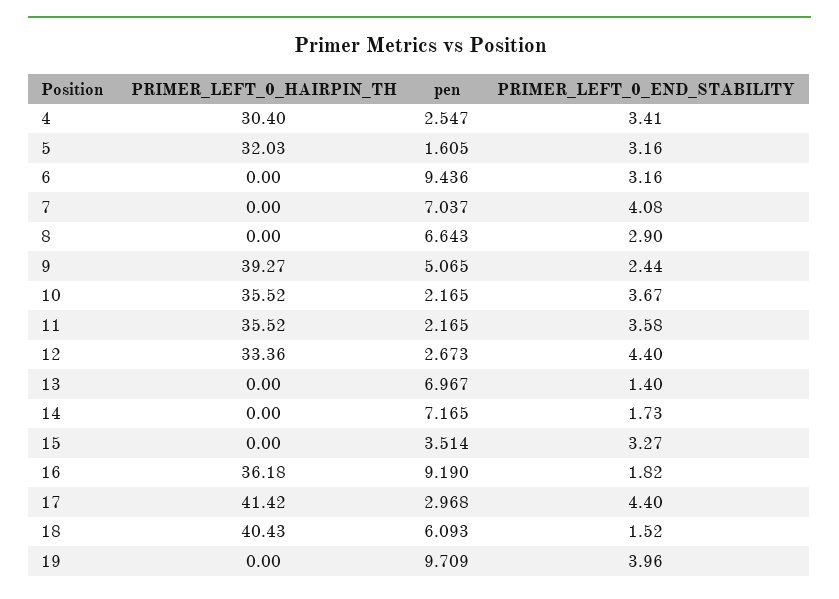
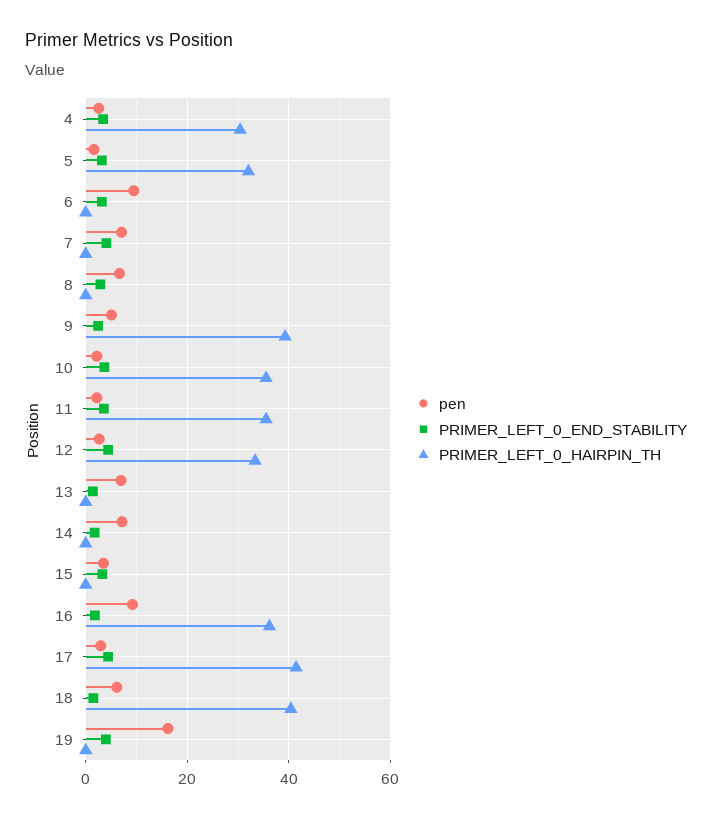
pen, 19: 9.709 -> 16

